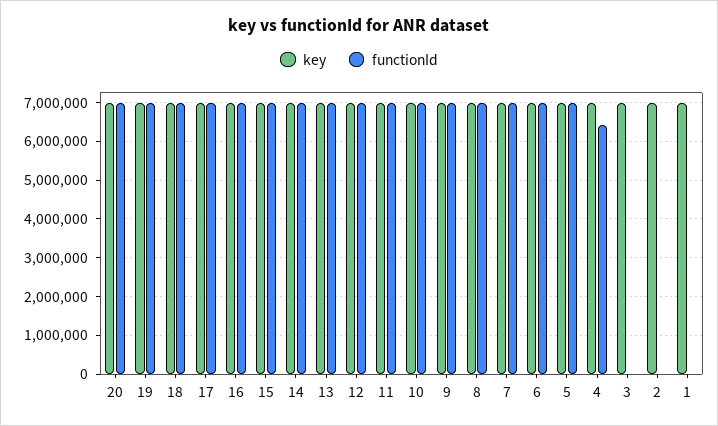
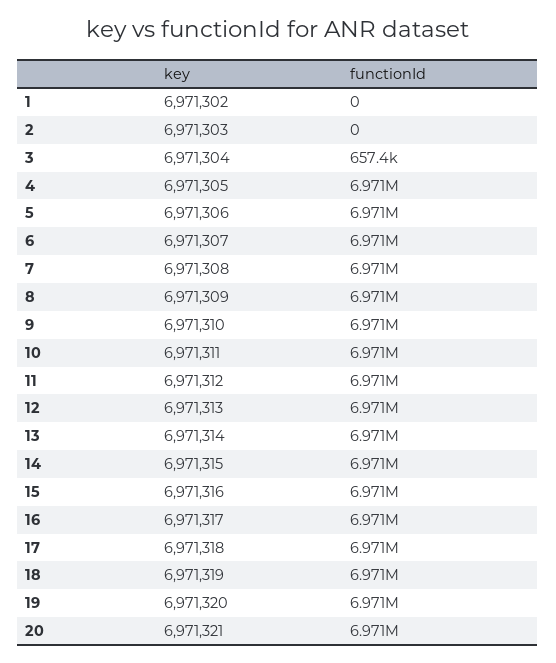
functionId, 4: 6400000 -> 6971000
functionId, 3: 0 -> 657400

